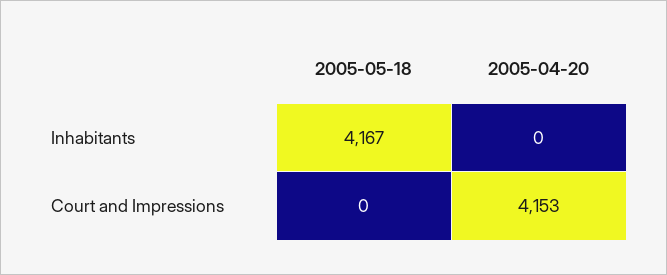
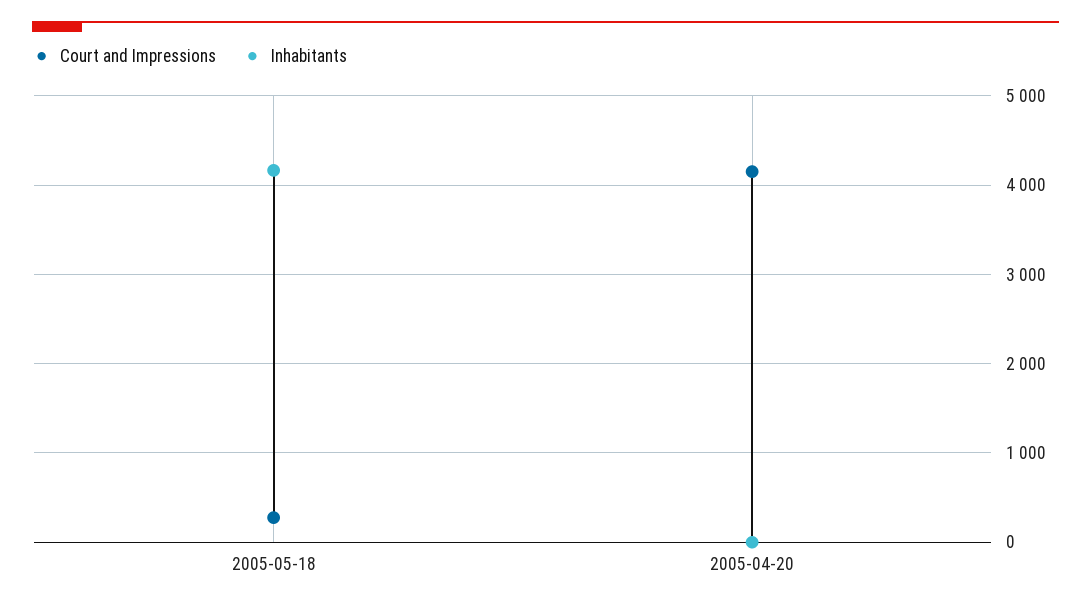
Court and Impressions, 2005-05-18: 0 -> 300

